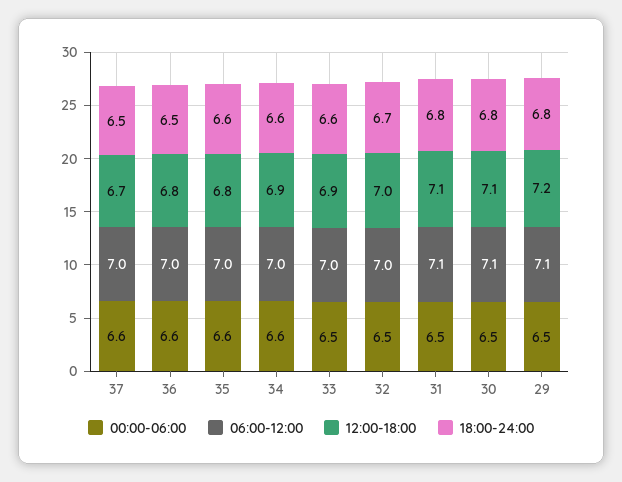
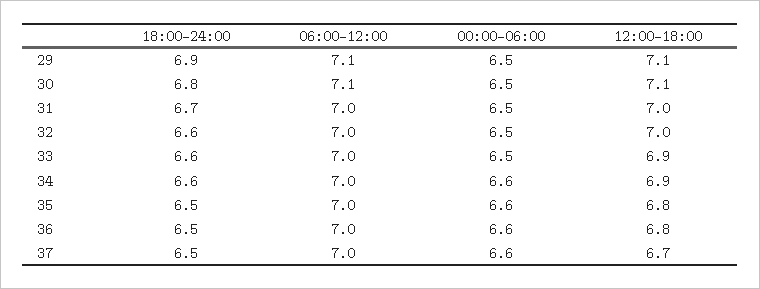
18:00-24:00, 35: 6.6 -> 6.5
18:00-24:00, 32: 6.7 -> 6.6
06:00-12:00, 31: 7.1 -> 7
12:00-18:00, 31: 7.1 -> 7
18:00-24:00, 31: 6.8 -> 6.7
12:00-18:00, 29: 7.2 -> 7.1
18:00-24:00, 29: 6.8 -> 6.9

